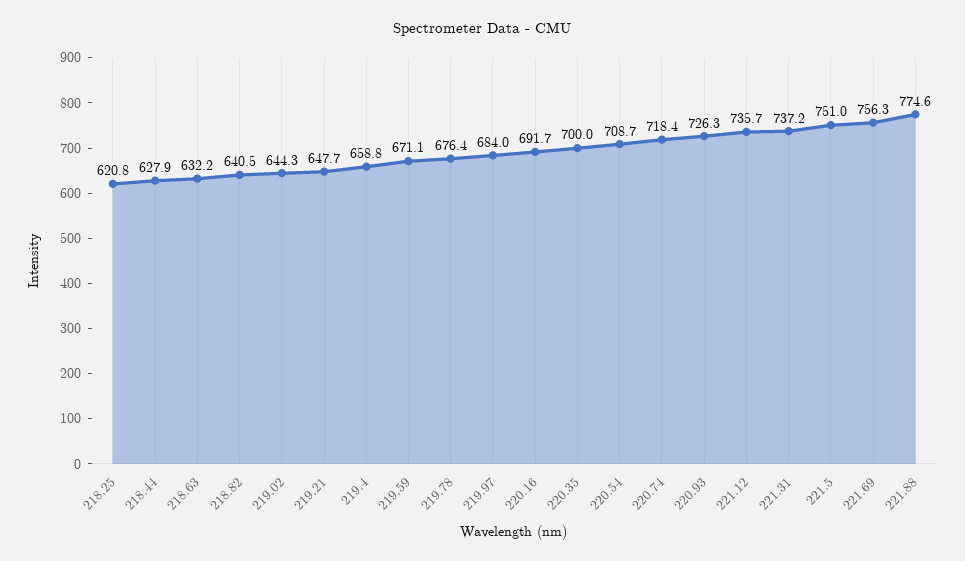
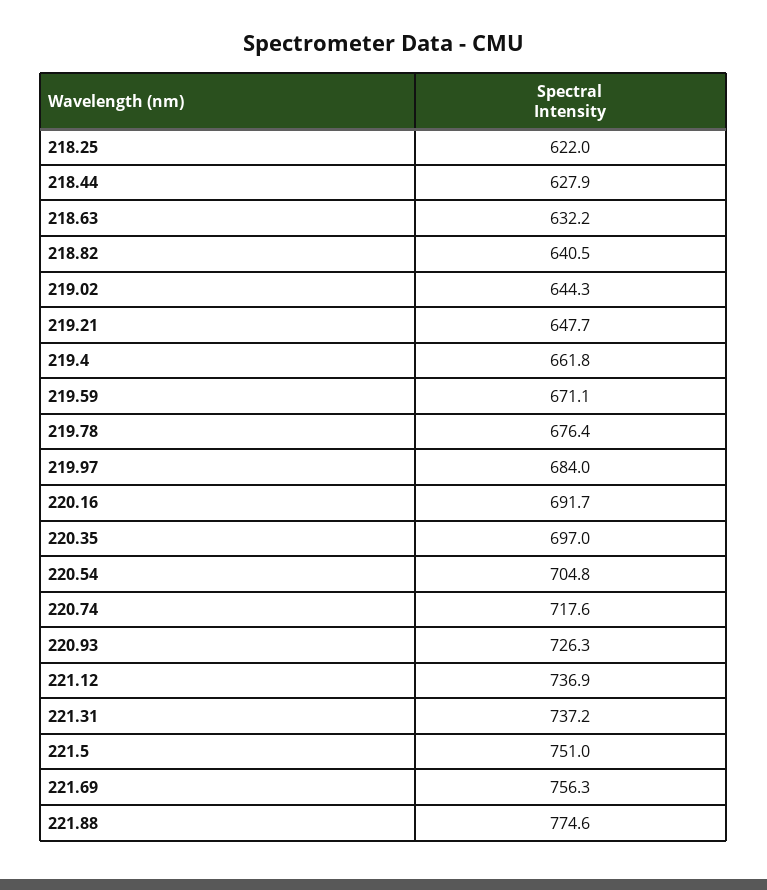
218.25: 620.8 -> 622
219.4: 658.8 -> 661.8
220.35: 700 -> 697
220.54: 708.7 -> 704.8
220.74: 718.4 -> 717.6
221.12: 735.7 -> 736.9

